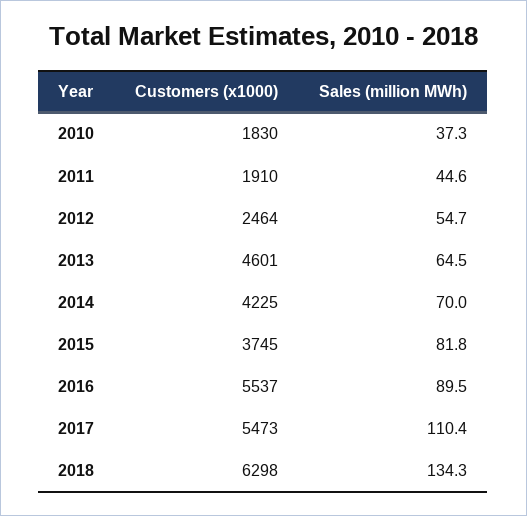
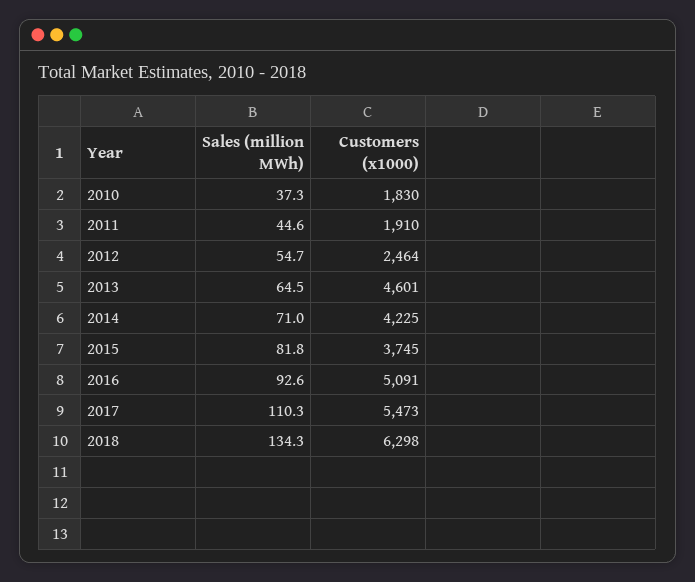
Sales (million MWh), 2014: 70 -> 71
Customers (x1000), 2016: 5537 -> 5091
Sales (million MWh), 2016: 89.5 -> 92.6
Sales (million MWh), 2017: 110.4 -> 110.3

